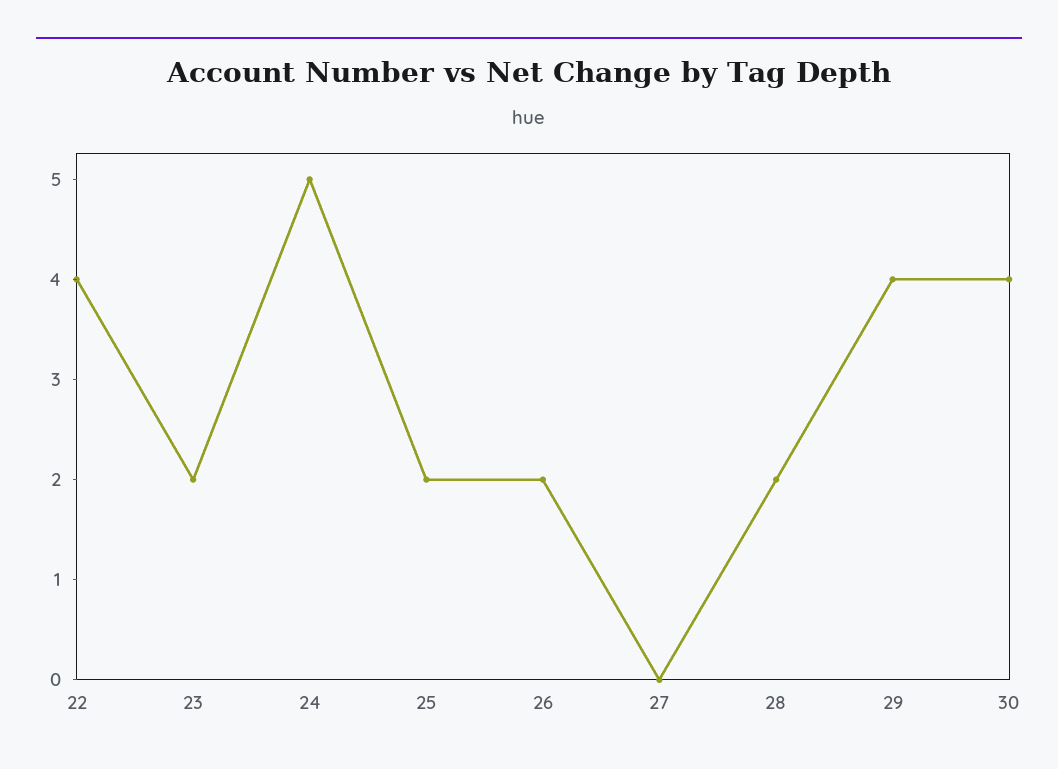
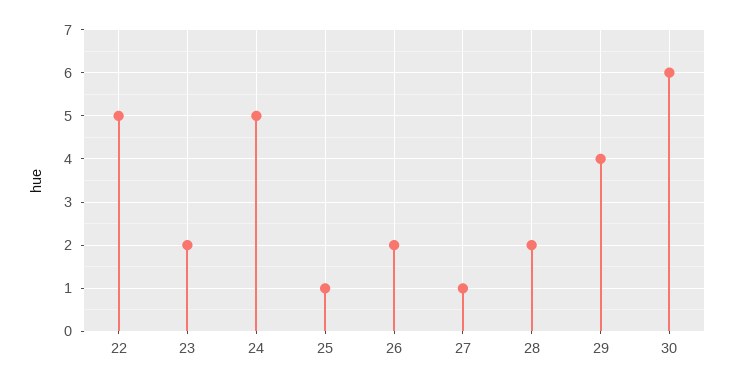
22: 4 -> 5
25: 2 -> 1
27: 0 -> 1
30: 4 -> 6

